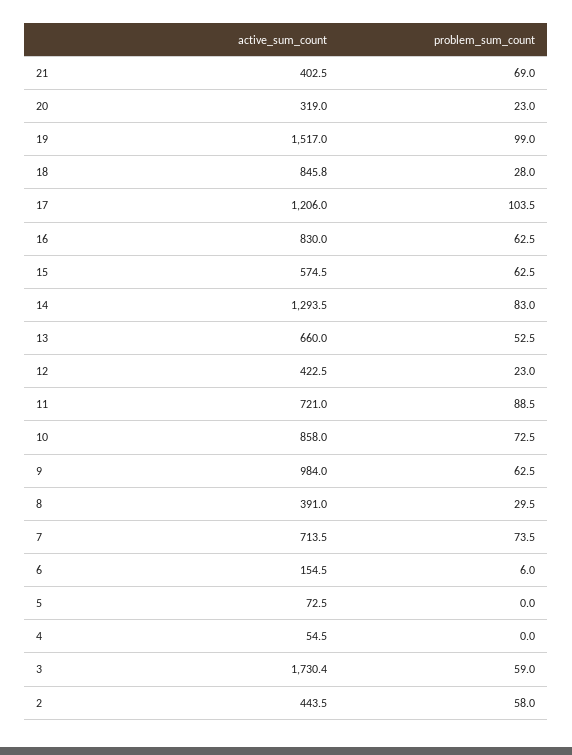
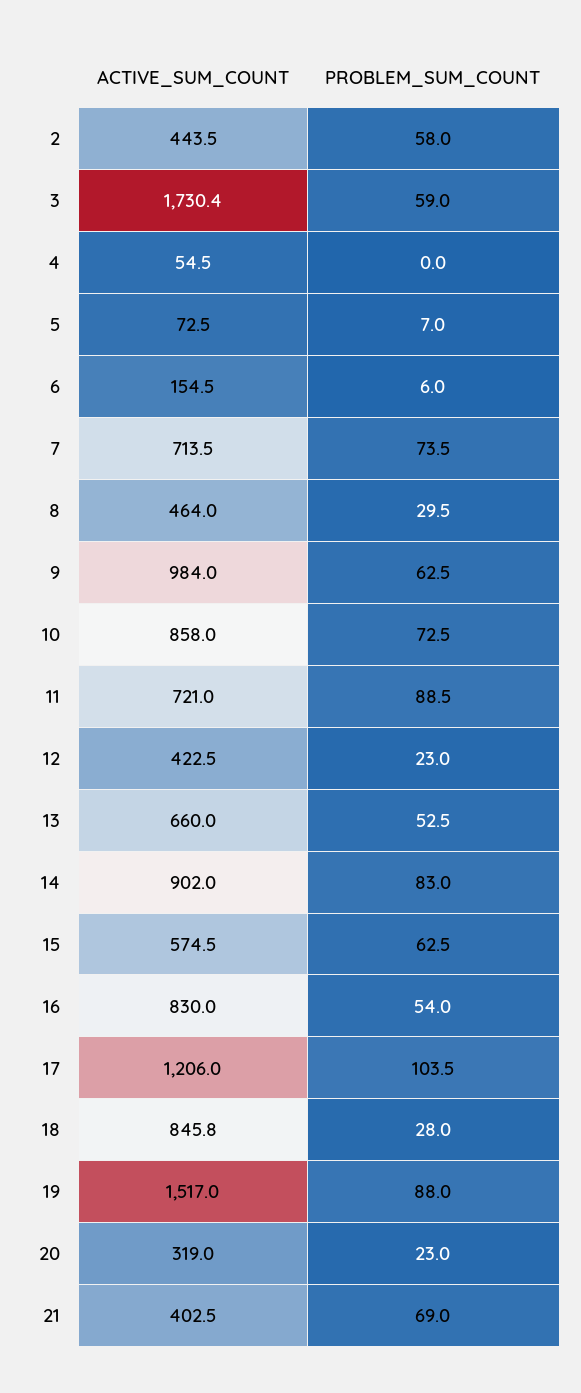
problem_sum_count, 19: 99 -> 88
problem_sum_count, 16: 62.5 -> 54
active_sum_count, 14: 1293.5 -> 902
active_sum_count, 8: 391 -> 464
problem_sum_count, 5: 0 -> 7

